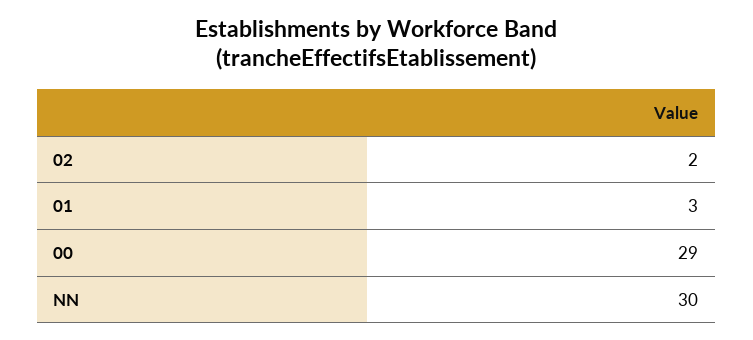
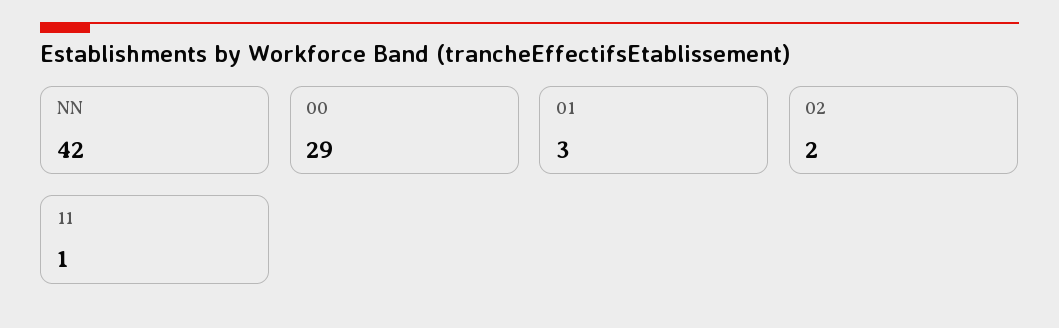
NN: 30 -> 42
11: none -> 1

